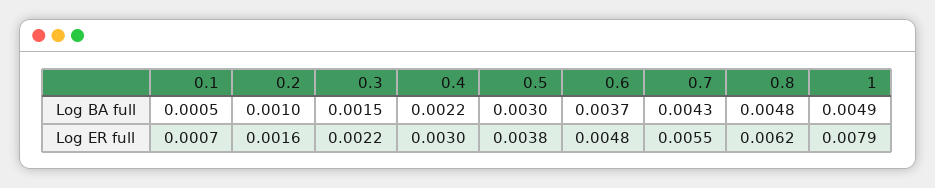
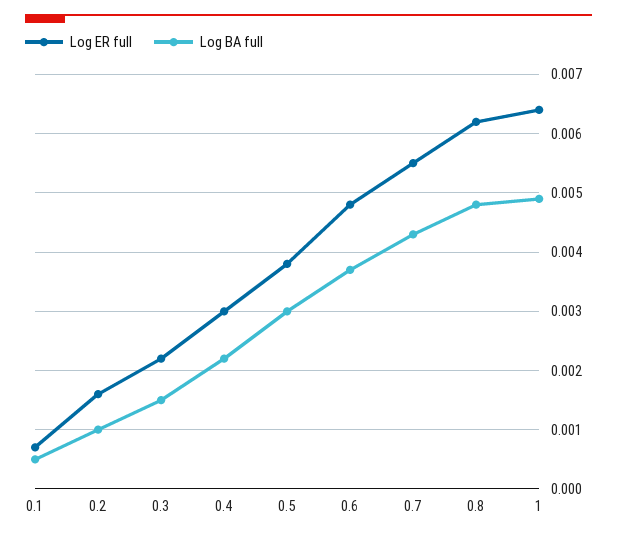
Log ER full, 1: 0.0079 -> 0.0065

